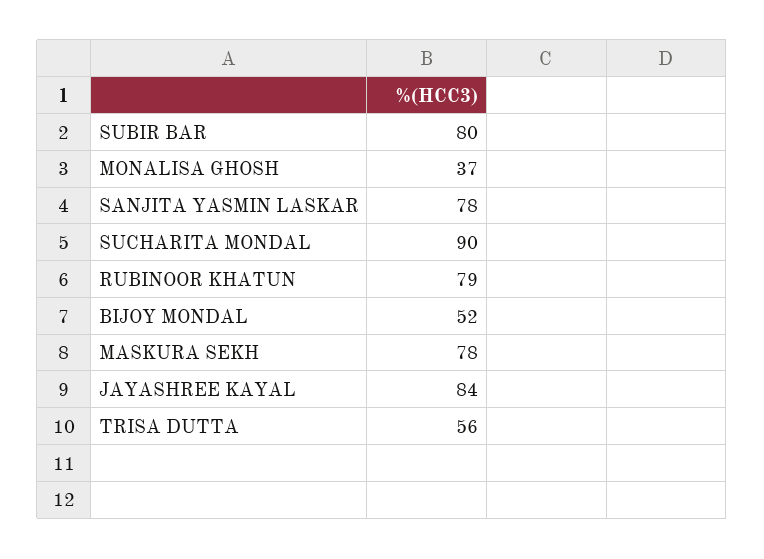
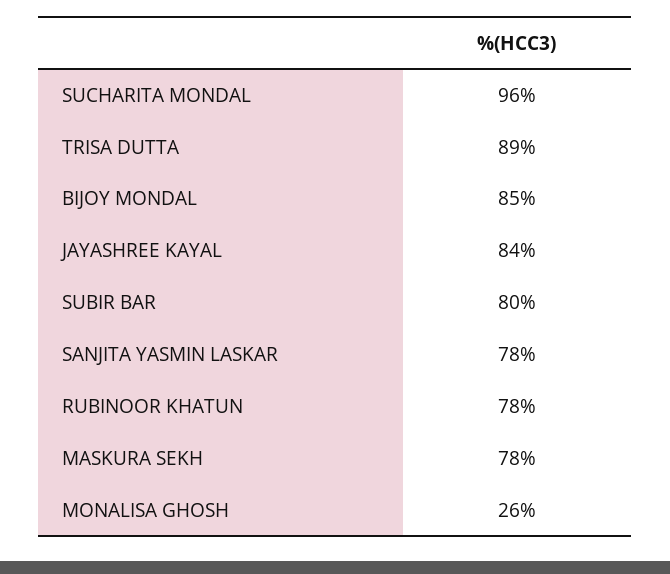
MONALISA GHOSH: 37 -> 26
SUCHARITA MONDAL: 90 -> 96
RUBINOOR KHATUN: 79 -> 78
BIJOY MONDAL: 52 -> 85
TRISA DUTTA: 56 -> 89

